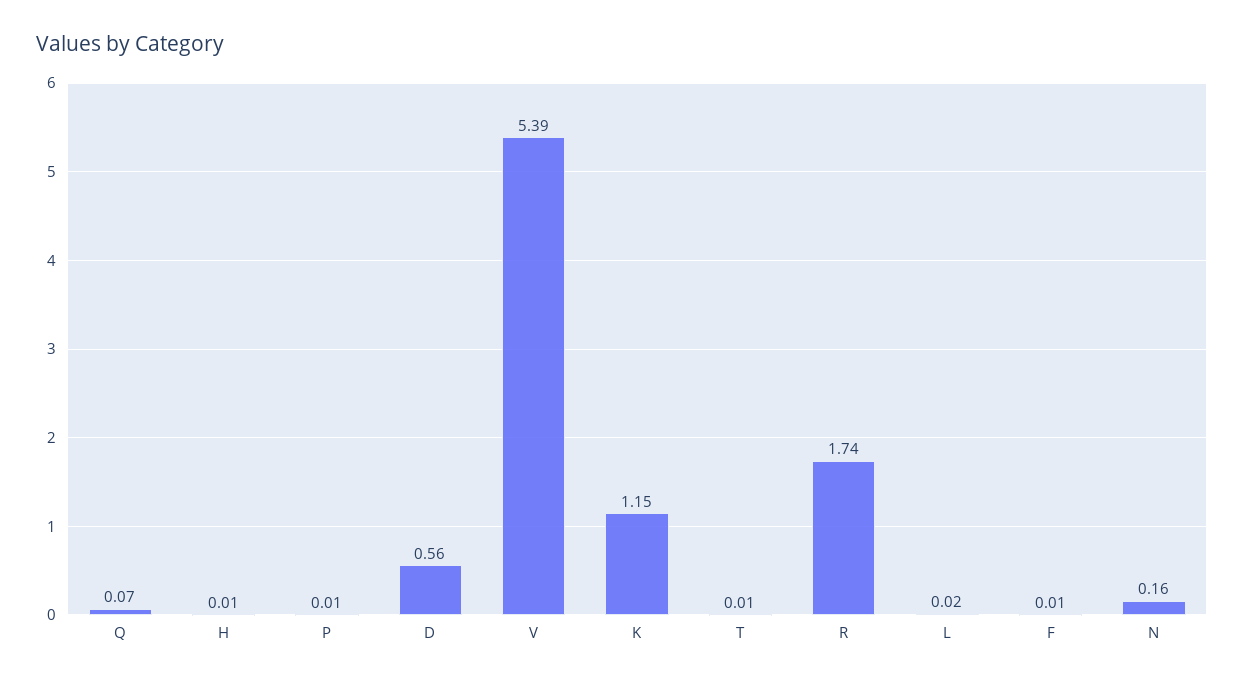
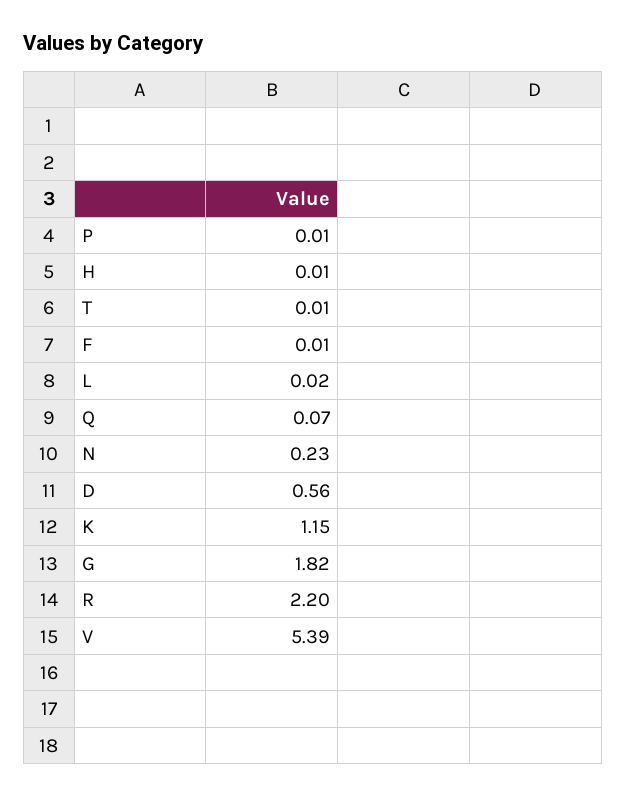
R: 1.74 -> 2.2
N: 0.16 -> 0.23
G: none -> 1.82

